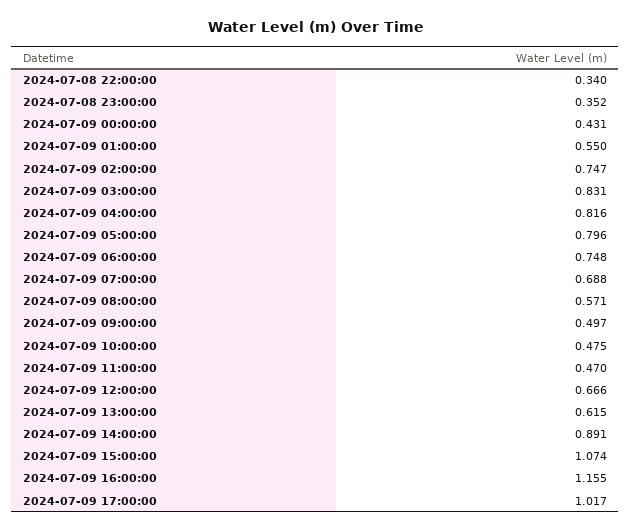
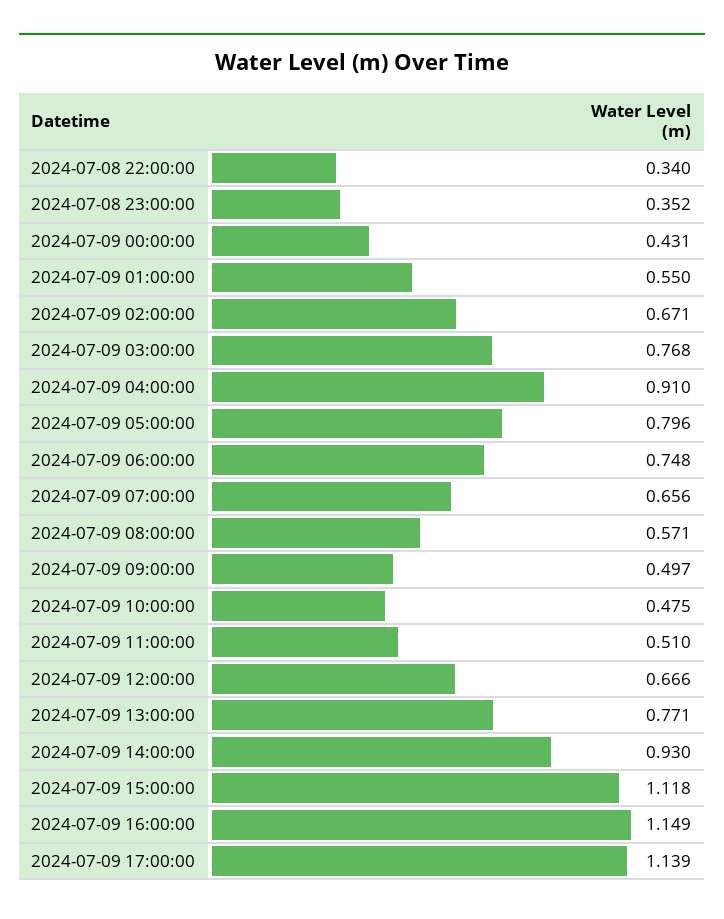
2024-07-09 02:00:00: 0.747 -> 0.671
2024-07-09 03:00:00: 0.831 -> 0.768
2024-07-09 04:00:00: 0.816 -> 0.91
2024-07-09 07:00:00: 0.688 -> 0.656
2024-07-09 11:00:00: 0.47 -> 0.51
2024-07-09 13:00:00: 0.615 -> 0.771
2024-07-09 14:00:00: 0.891 -> 0.93
2024-07-09 15:00:00: 1.074 -> 1.118
2024-07-09 16:00:00: 1.155 -> 1.149
2024-07-09 17:00:00: 1.017 -> 1.139

